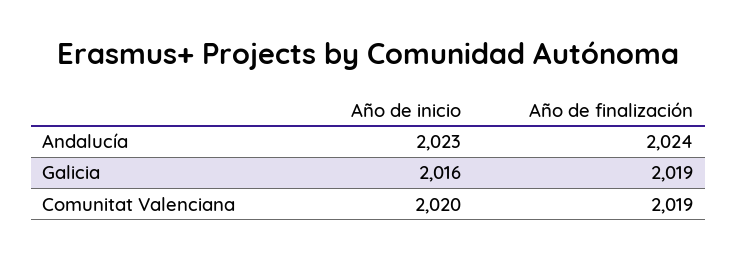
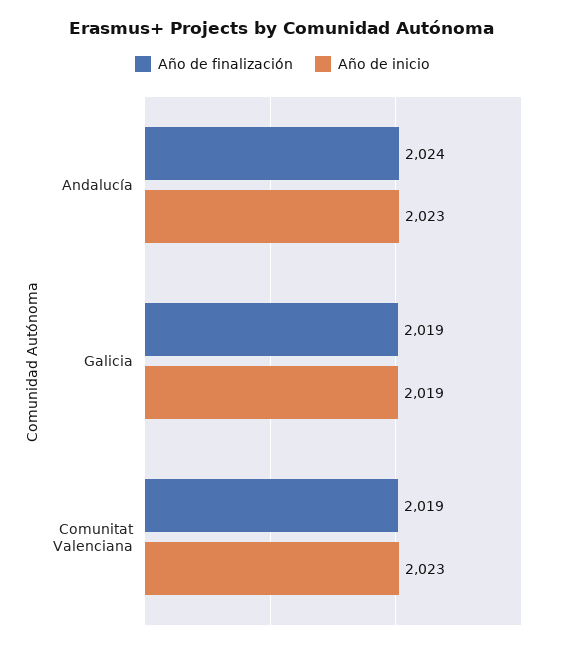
Año de inicio, Galicia: 2016 -> 2019
Año de inicio, Comunitat Valenciana: 2020 -> 2023

